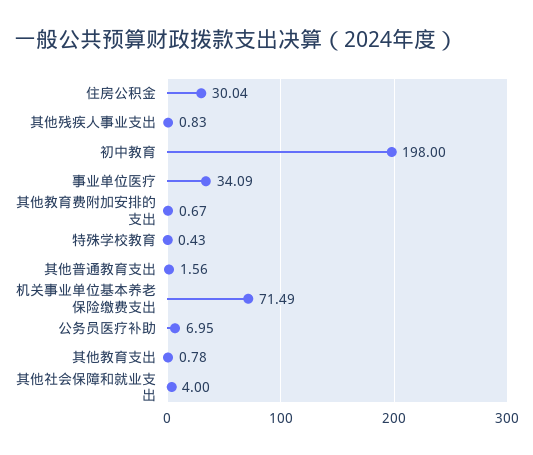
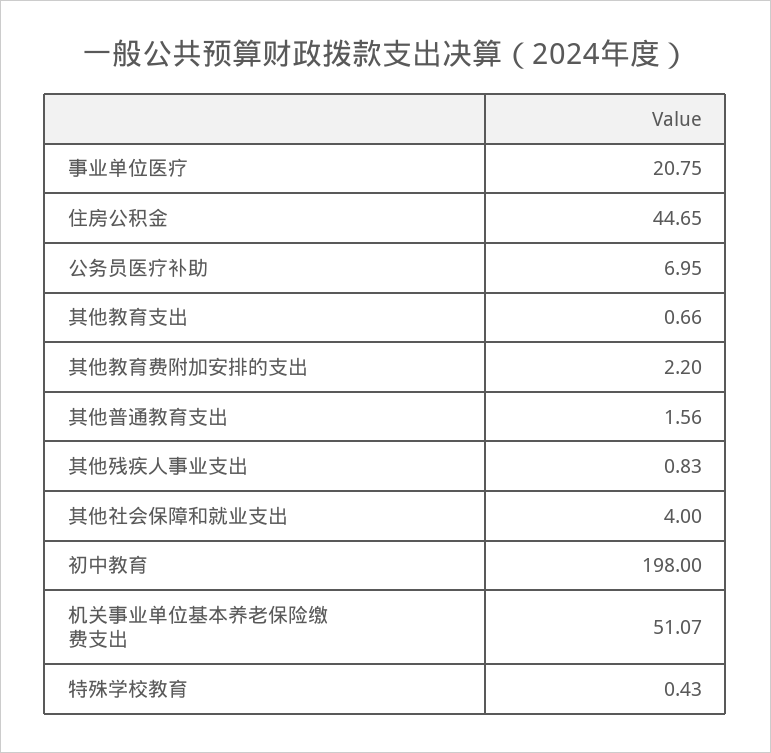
住房公积金: 30.04 -> 44.65
事业单位医疗: 34.09 -> 20.75
其他教育费附加安排的支出: 0.67 -> 2.2
机关事业单位基本养老保险缴费支出: 71.49 -> 51.07
其他教育支出: 0.78 -> 0.66

